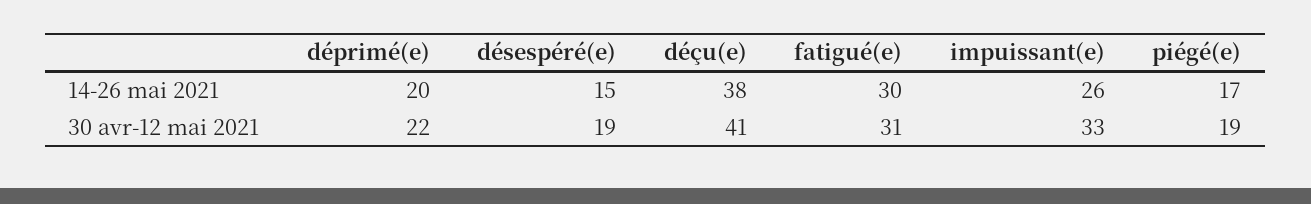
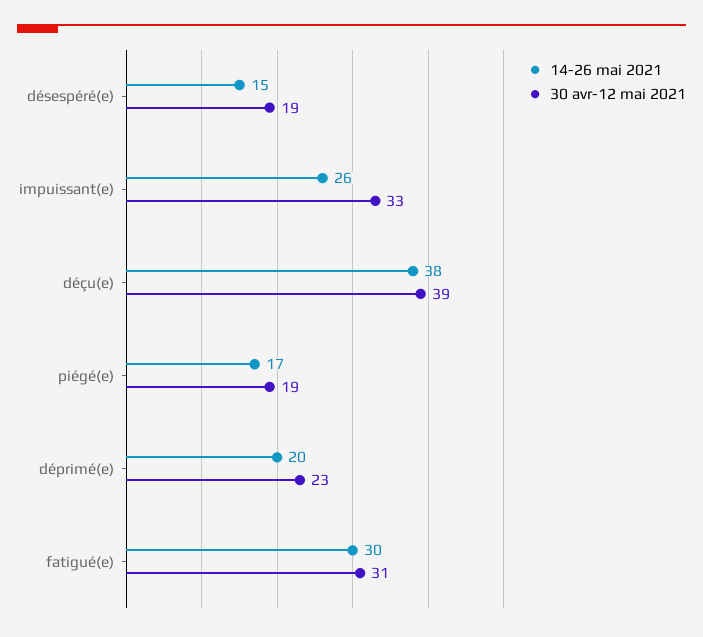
30 avr-12 mai 2021, déprimé(e): 22 -> 23
30 avr-12 mai 2021, déçu(e): 41 -> 39

